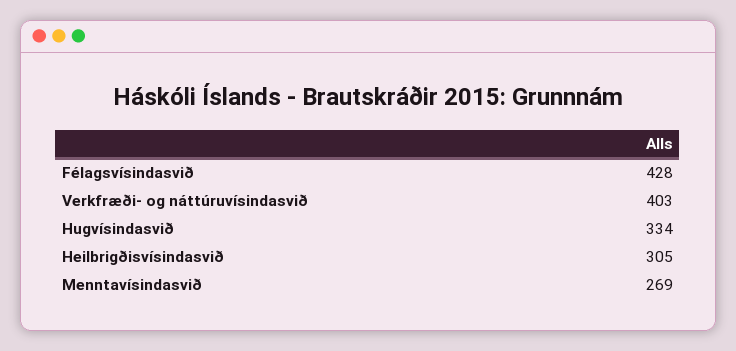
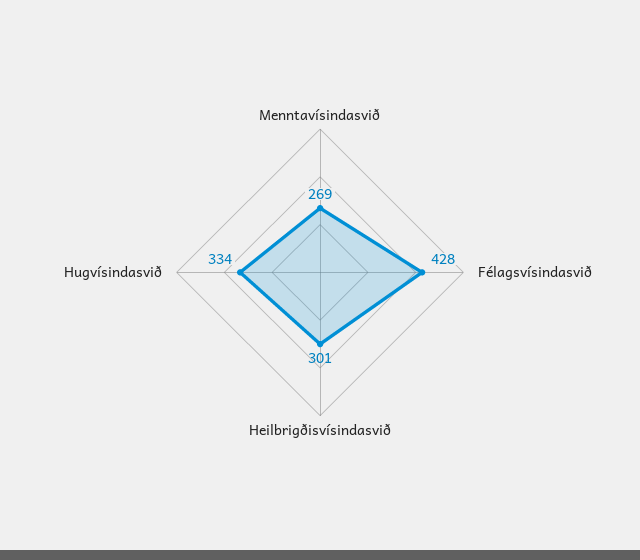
Verkfræði- og náttúruvísindasvið: 403 -> none
Heilbrigðisvísindasvið: 305 -> 301

